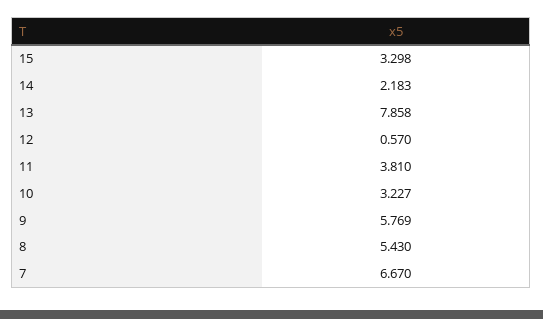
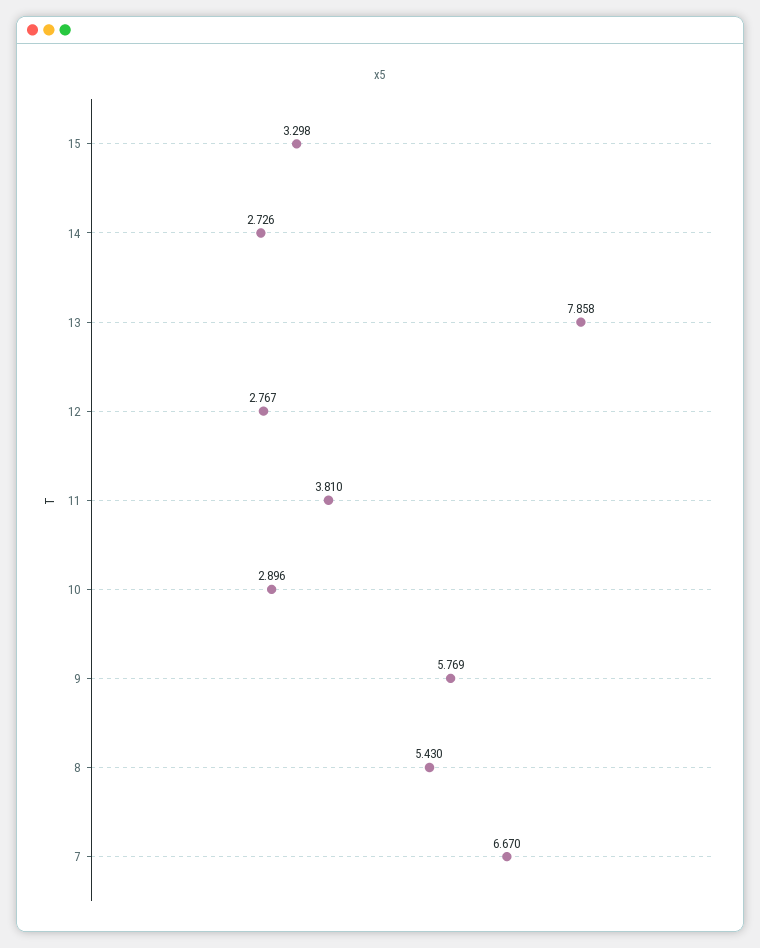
14: 2.183 -> 2.726
12: 0.57 -> 2.767
10: 3.227 -> 2.896

